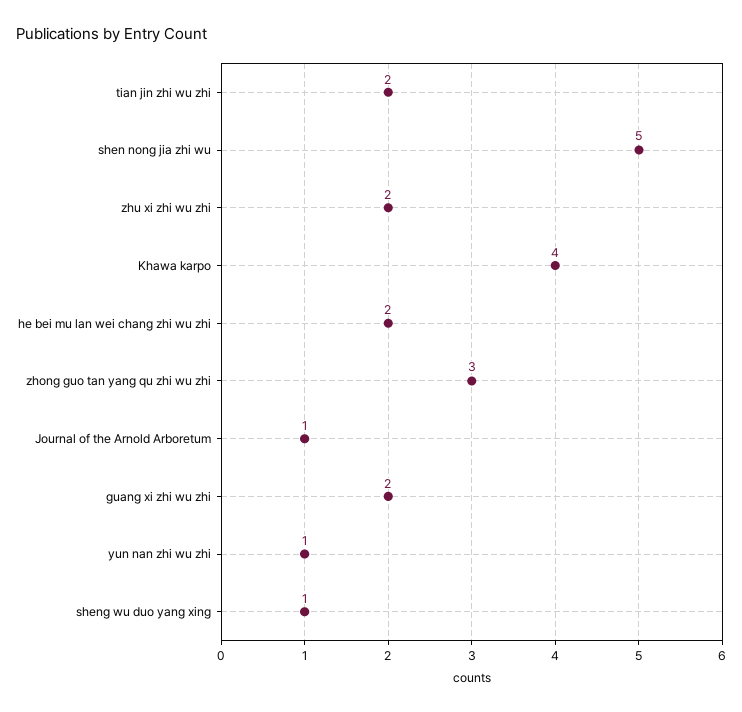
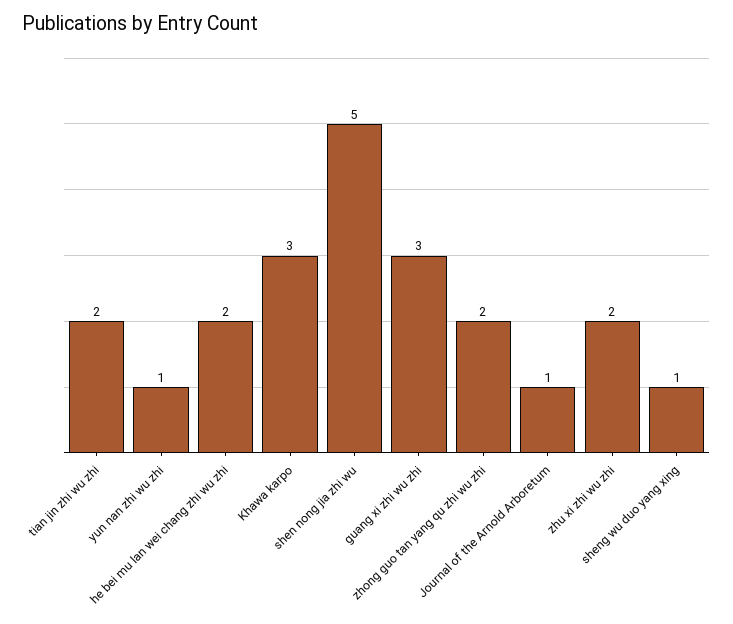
Khawa karpo: 4 -> 3
zhong guo tan yang qu zhi wu zhi: 3 -> 2
guang xi zhi wu zhi: 2 -> 3

